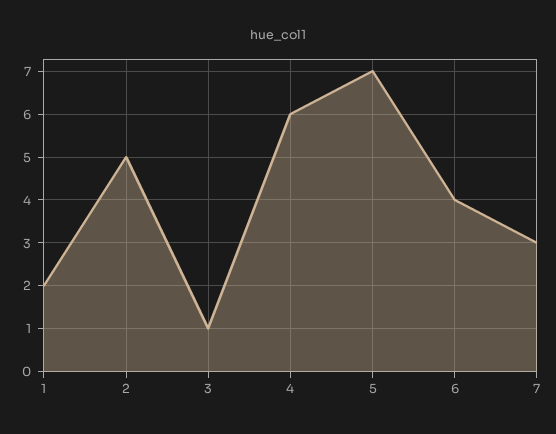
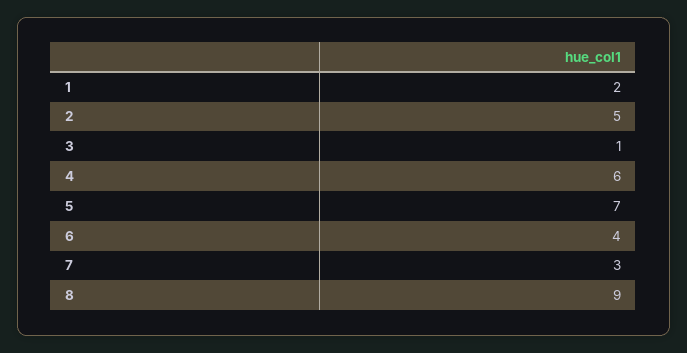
8: none -> 9

